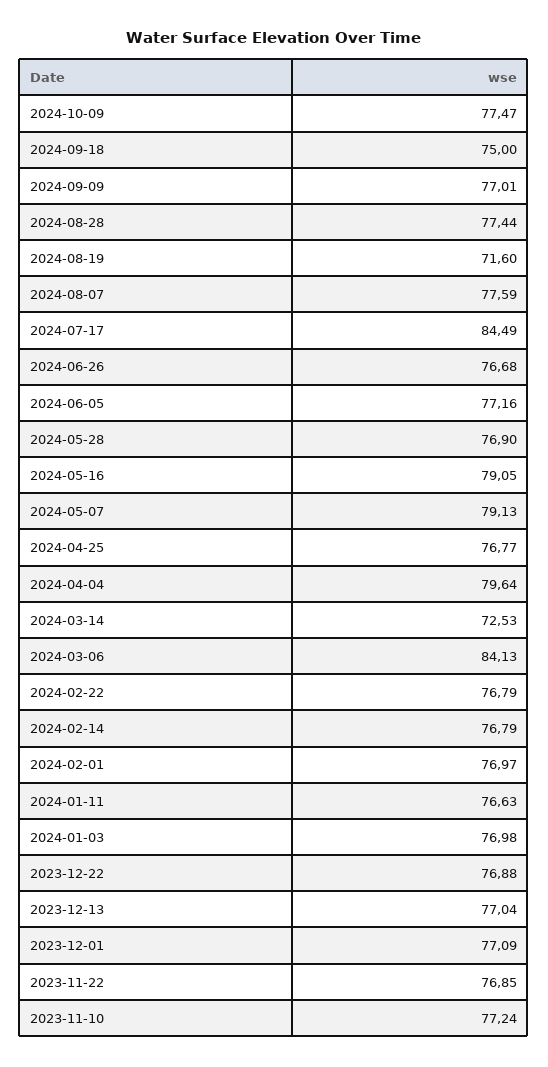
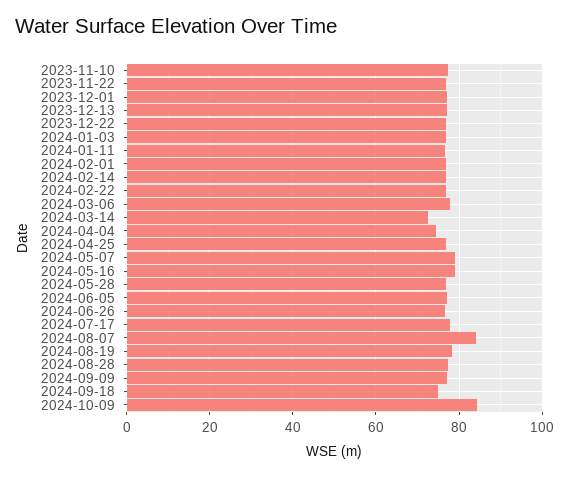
2024-10-09: 77.47 -> 84
2024-08-19: 71.6 -> 78
2024-08-07: 77.59 -> 84
2024-07-17: 84.49 -> 78
2024-04-04: 79.64 -> 74
2024-03-06: 84.13 -> 78

